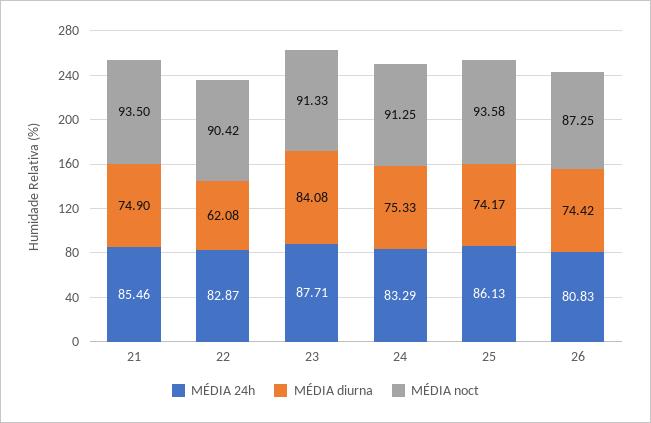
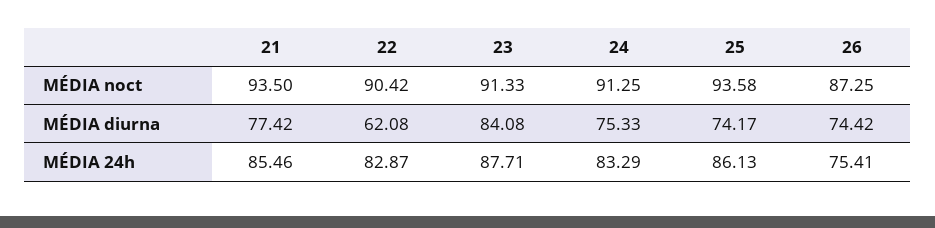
MÉDIA diurna, 21: 74.9 -> 77.42
MÉDIA 24h, 26: 80.83 -> 75.41

